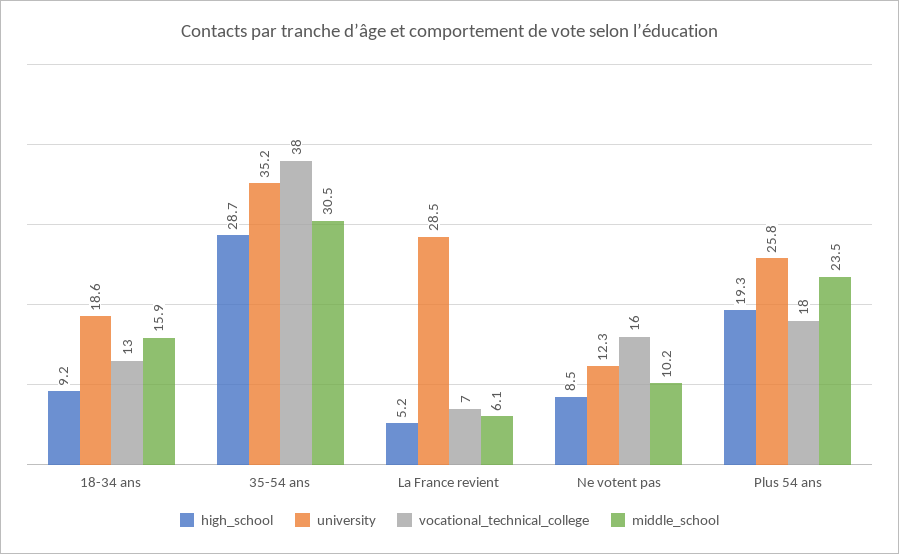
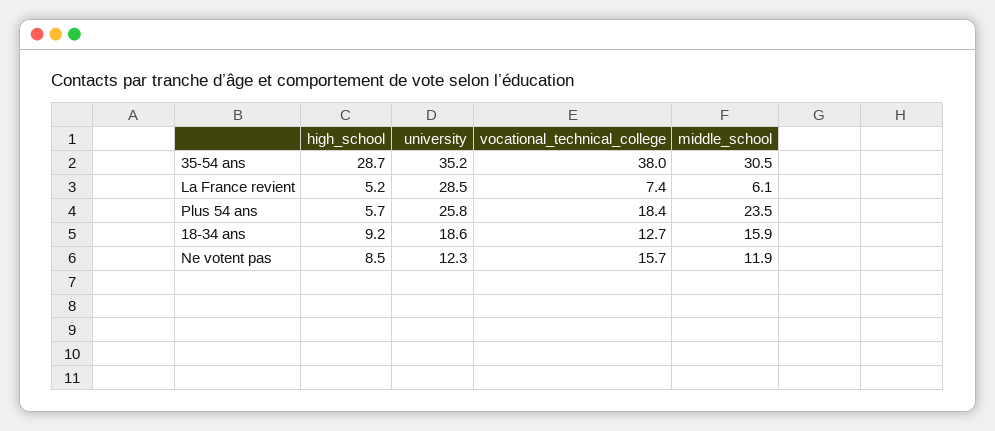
middle_school, Ne votent pas: 10.2 -> 11.9
high_school, Plus 54 ans: 19.3 -> 5.7

